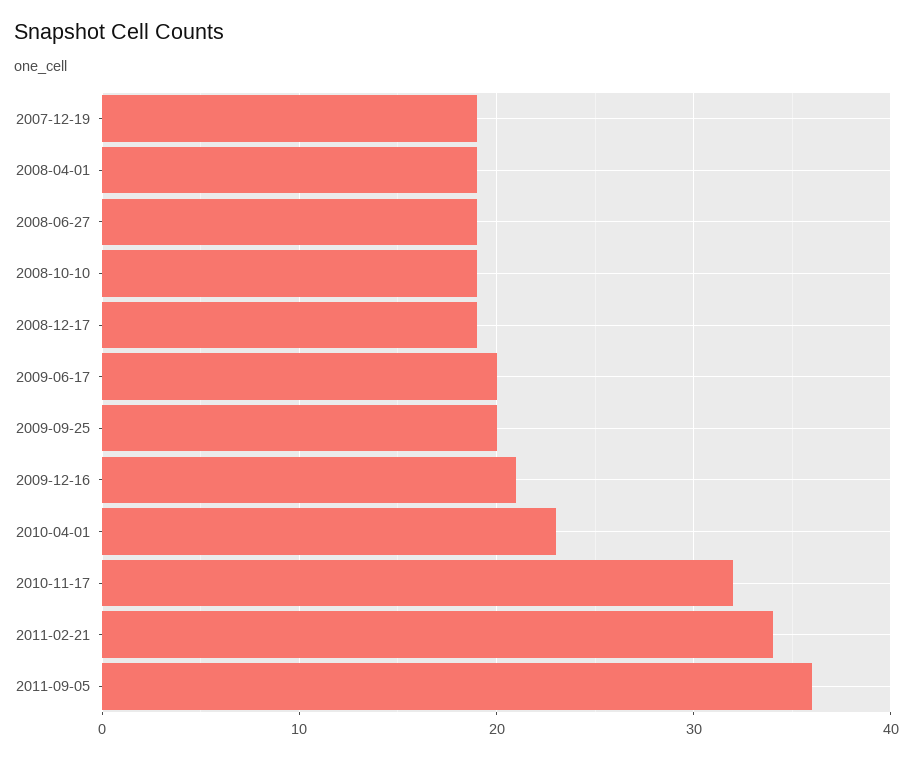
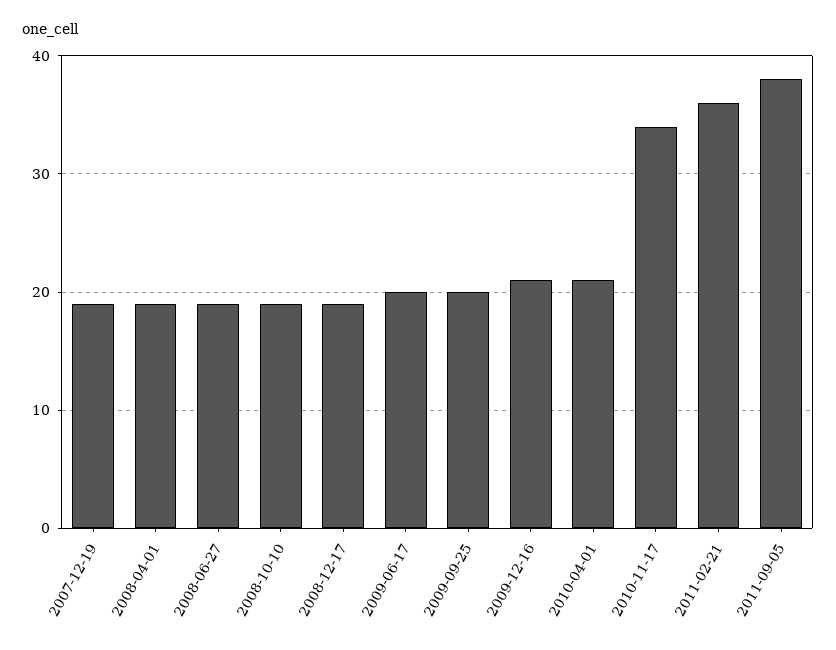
2010-04-01: 23 -> 21
2010-11-17: 32 -> 34
2011-02-21: 34 -> 36
2011-09-05: 36 -> 38

